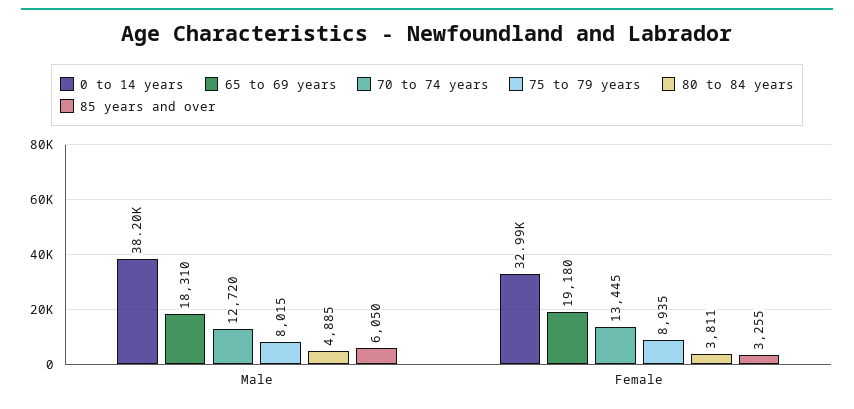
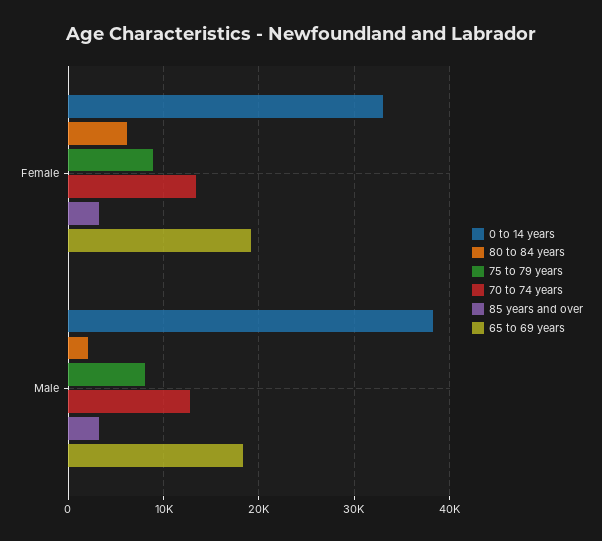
80 to 84 years, Male: 4885 -> 2000
85 years and over, Male: 6050 -> 3000
80 to 84 years, Female: 3811 -> 6000

